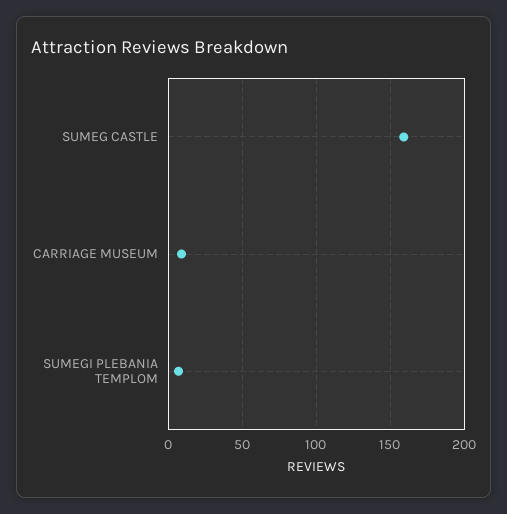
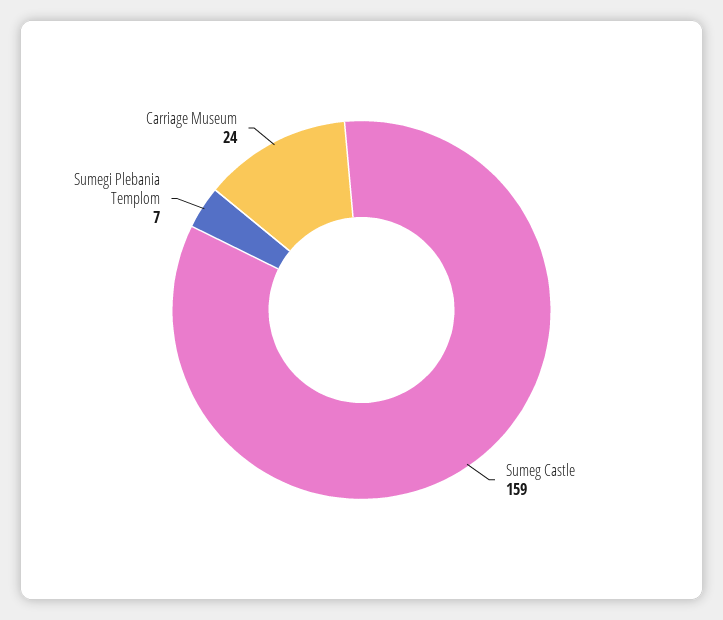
CARRIAGE MUSEUM: 10 -> 24

